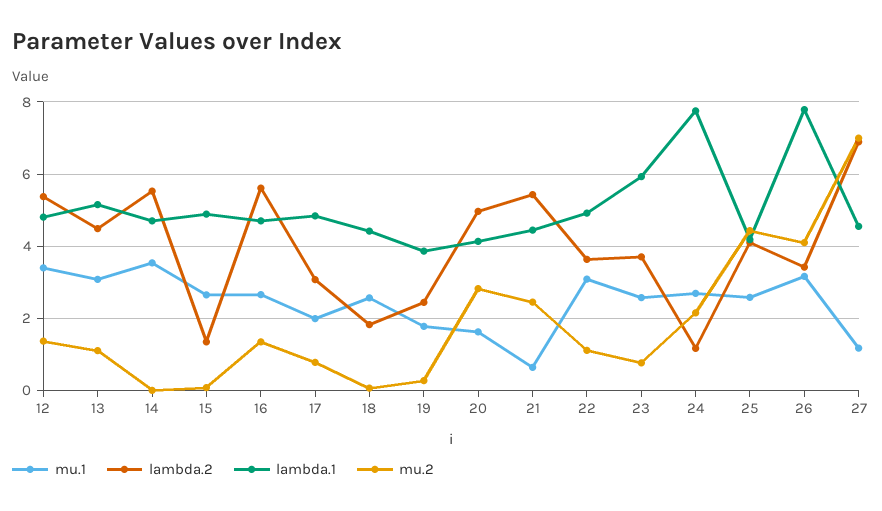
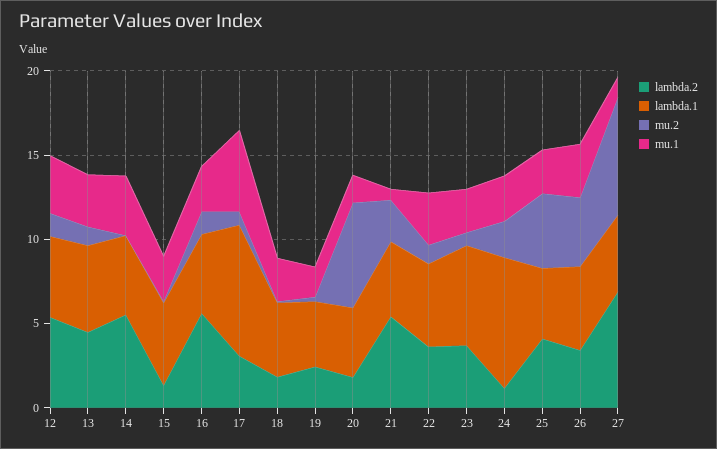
mu.1, 17: 2 -> 5
lambda.1, 17: 4.8 -> 8
lambda.2, 20: 5 -> 2
mu.2, 20: 2.8 -> 6
lambda.1, 26: 7.8 -> 5

